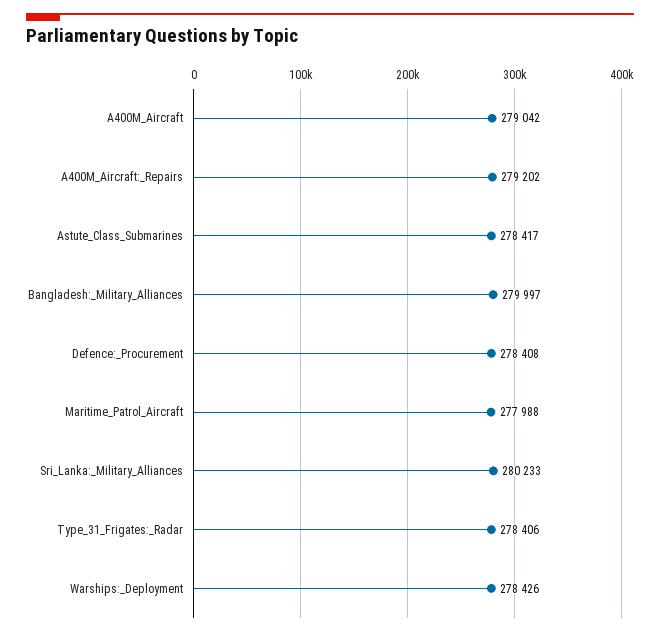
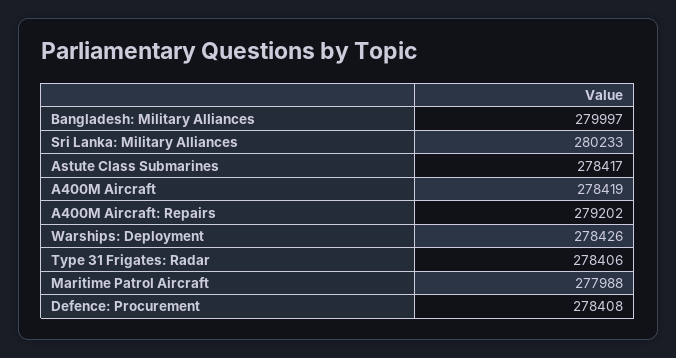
A400M_Aircraft: 279042 -> 278419

